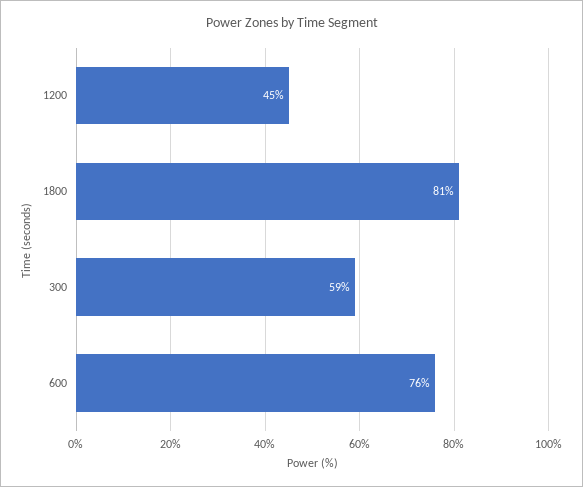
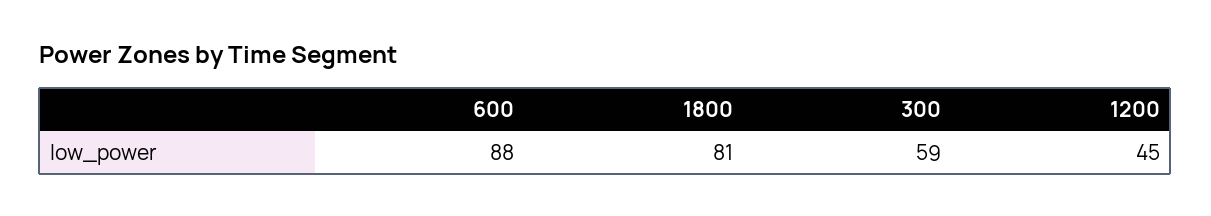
600: 76 -> 88

